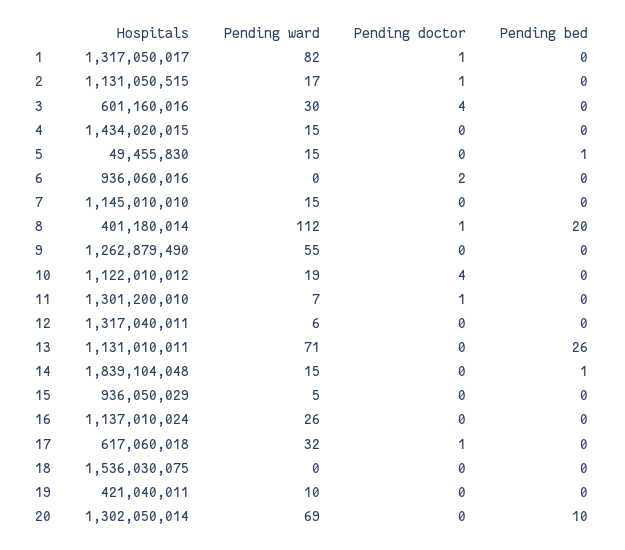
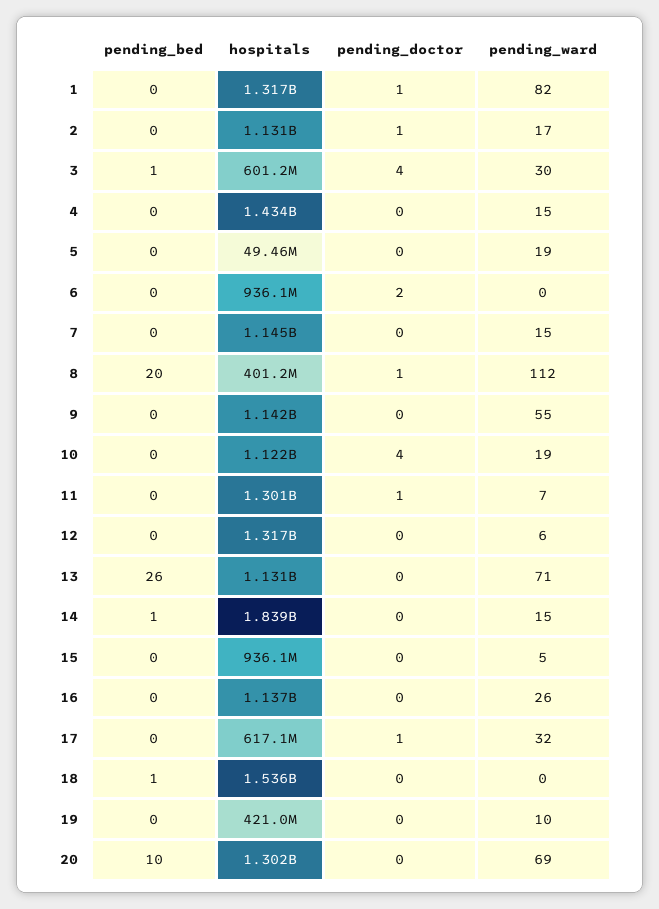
Pending bed, 3: 0 -> 1
Pending ward, 5: 15 -> 19
Pending bed, 5: 1 -> 0
Hospitals, 9: 1262879490 -> 1142000000
Pending bed, 18: 0 -> 1

